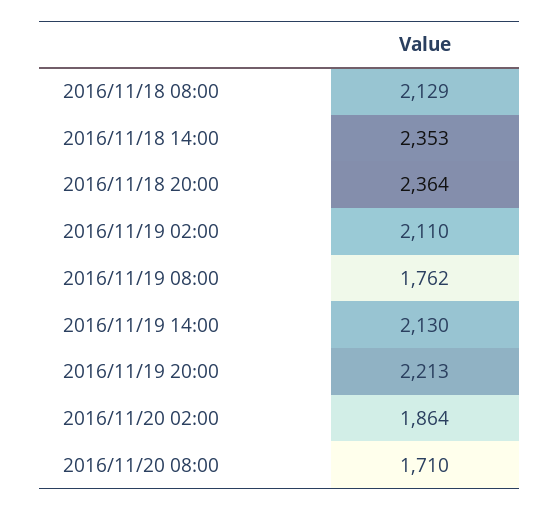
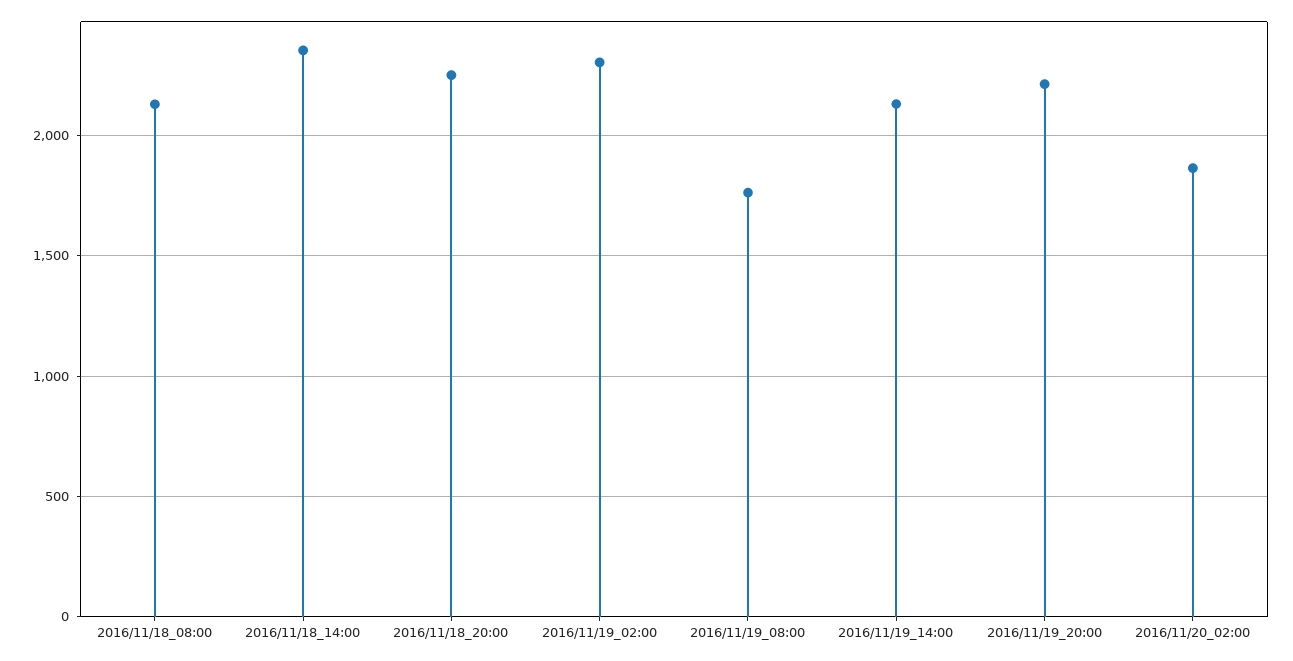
2016/11/18 20:00: 2364 -> 2250
2016/11/19 02:00: 2110 -> 2300
2016/11/20 08:00: 1710 -> none

